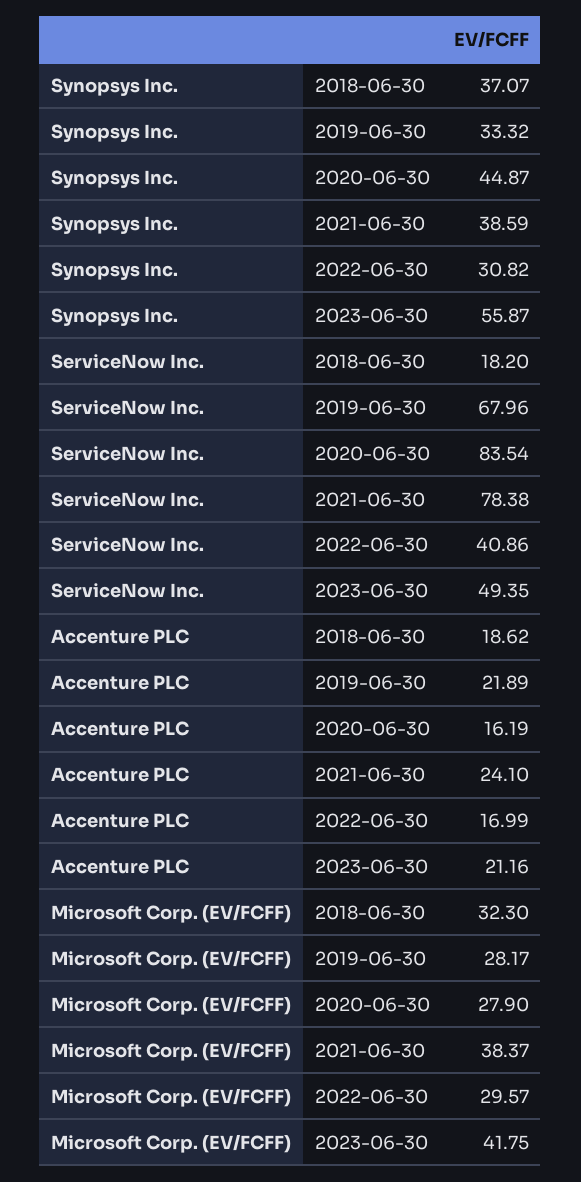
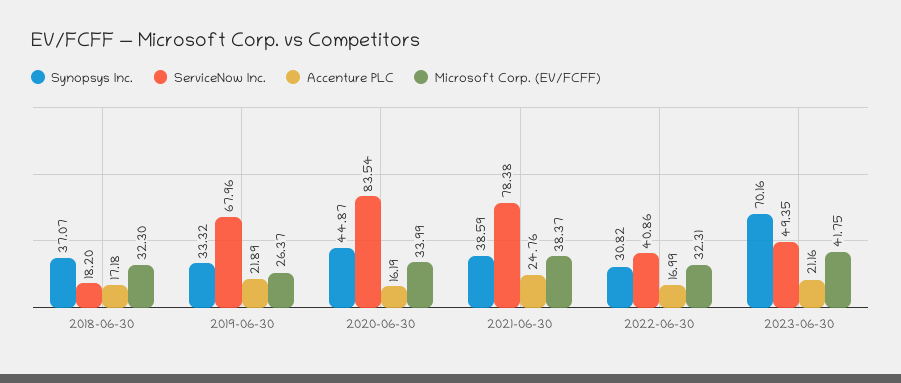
Synopsys Inc., 2023-06-30: 55.87 -> 70.16
Accenture PLC, 2018-06-30: 18.62 -> 17.18
Accenture PLC, 2021-06-30: 24.1 -> 24.76
Microsoft Corp. (EV/FCFF), 2019-06-30: 28.17 -> 26.37
Microsoft Corp. (EV/FCFF), 2020-06-30: 27.9 -> 33.99
Microsoft Corp. (EV/FCFF), 2022-06-30: 29.57 -> 32.31

